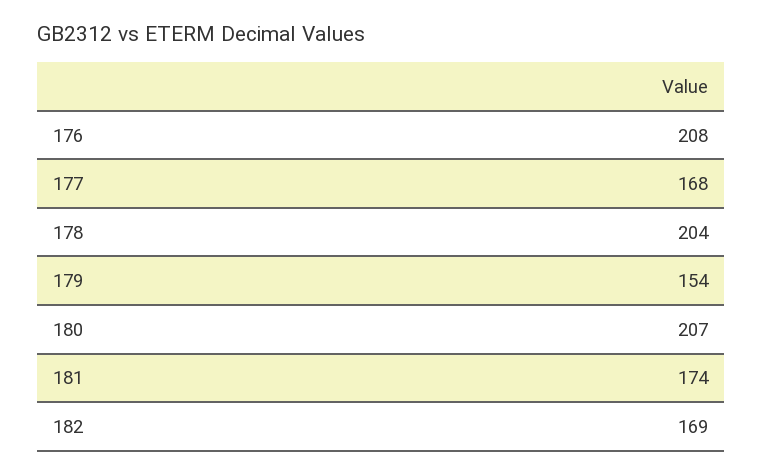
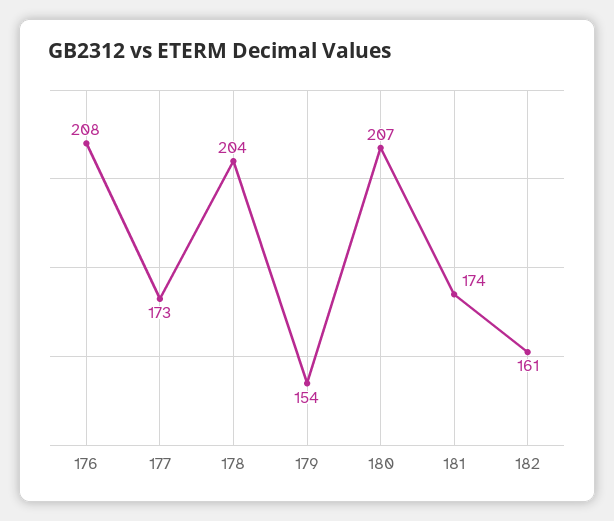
177: 168 -> 173
182: 169 -> 161

